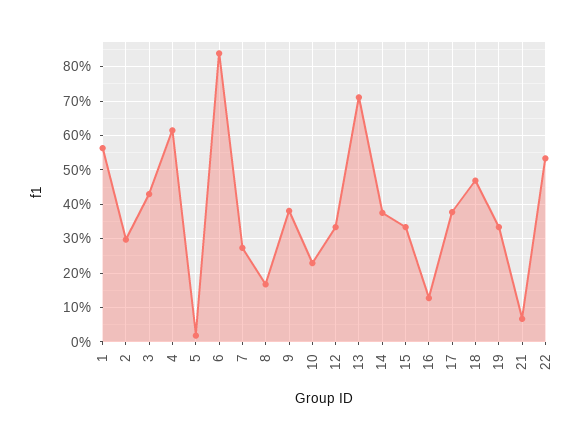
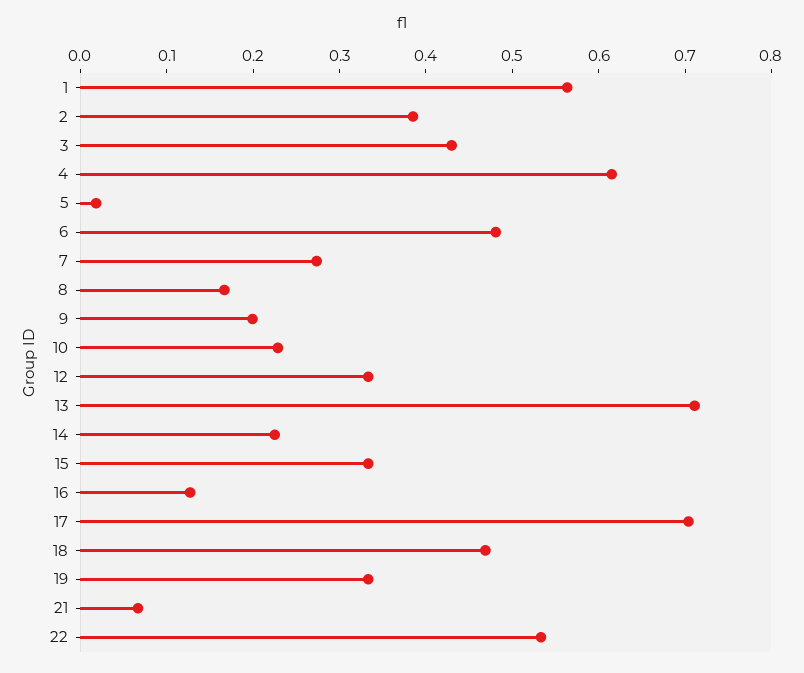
2: 0.3 -> 0.38
6: 0.84 -> 0.48
9: 0.38 -> 0.2
14: 0.38 -> 0.22
17: 0.38 -> 0.7

